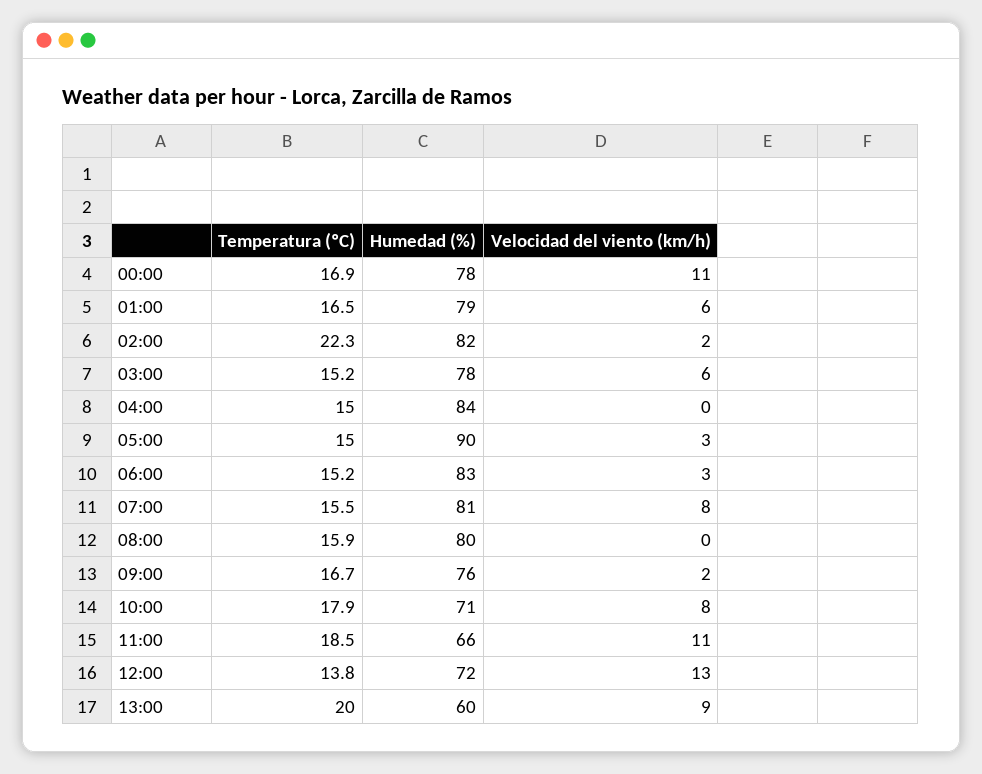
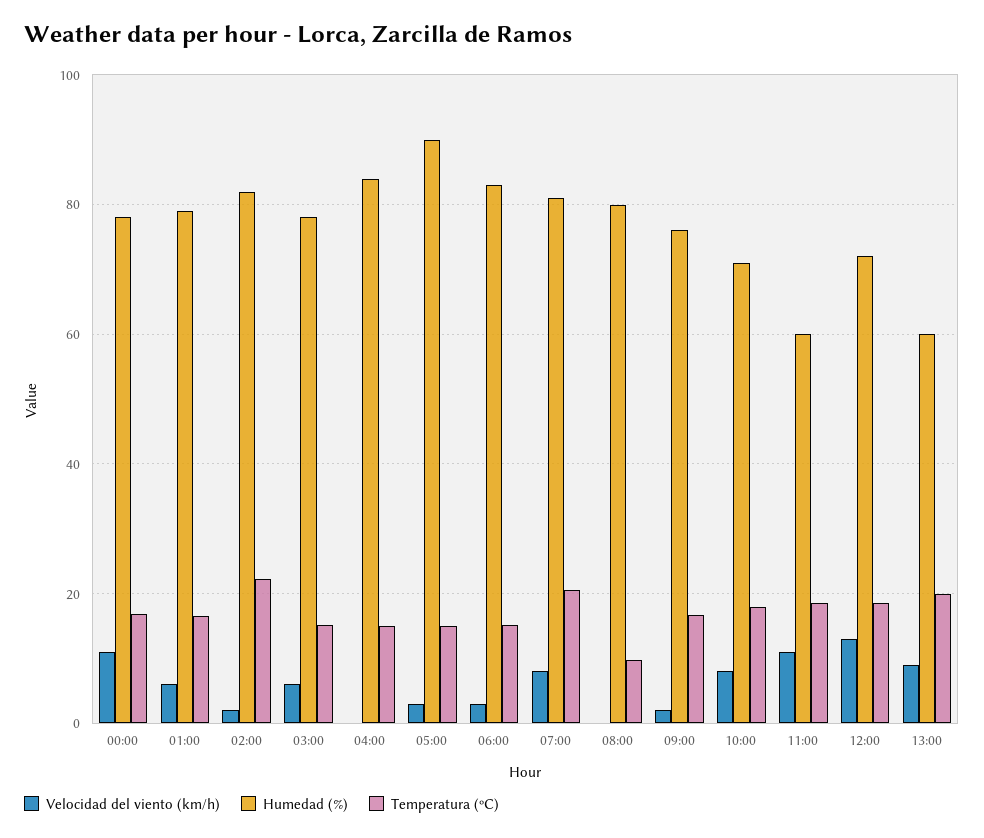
Temperatura (ºC), 07:00: 15.5 -> 20
Temperatura (ºC), 08:00: 15.9 -> 10
Humedad (%), 11:00: 66 -> 60
Temperatura (ºC), 12:00: 13.8 -> 18

